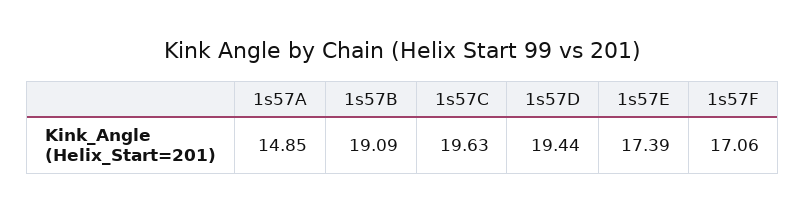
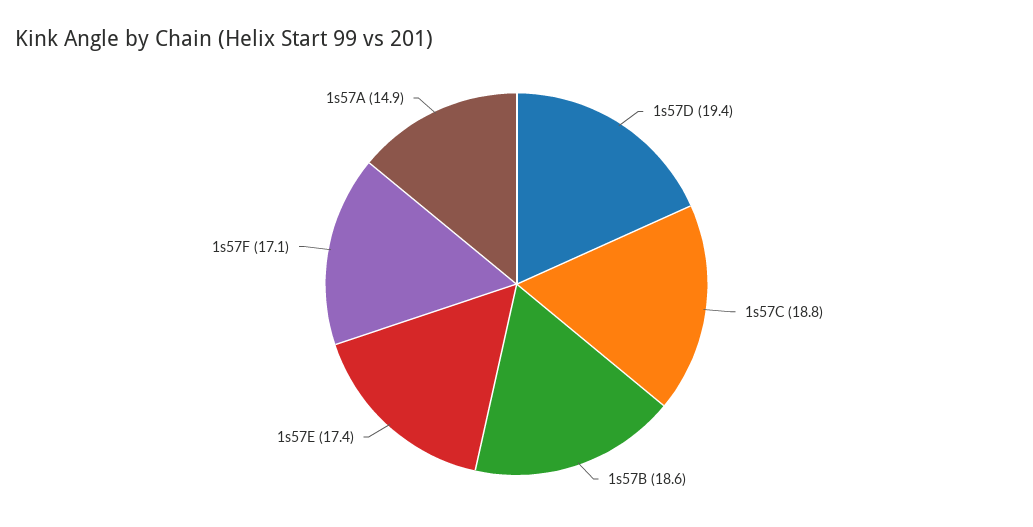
1s57B: 19.09 -> 18.6
1s57C: 19.63 -> 18.8

